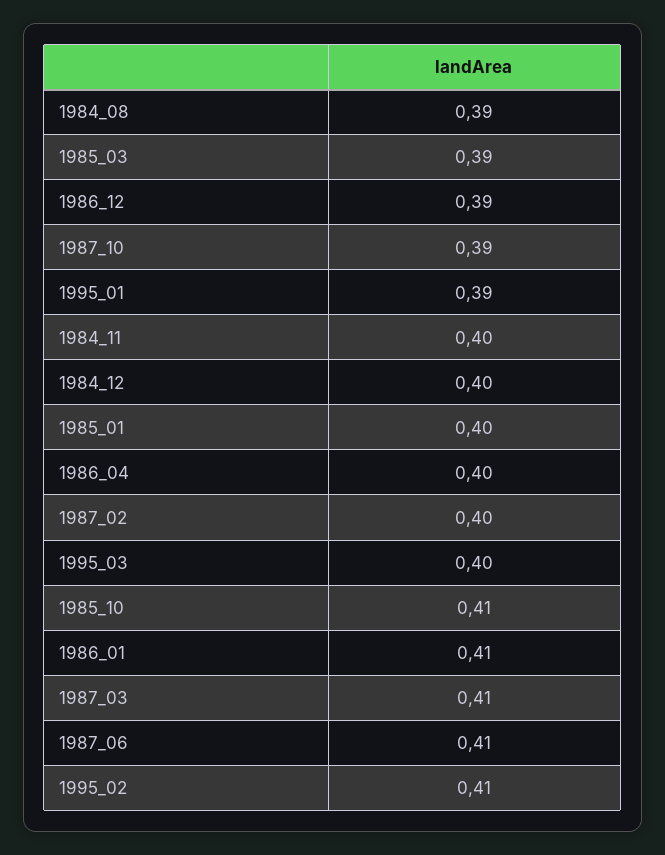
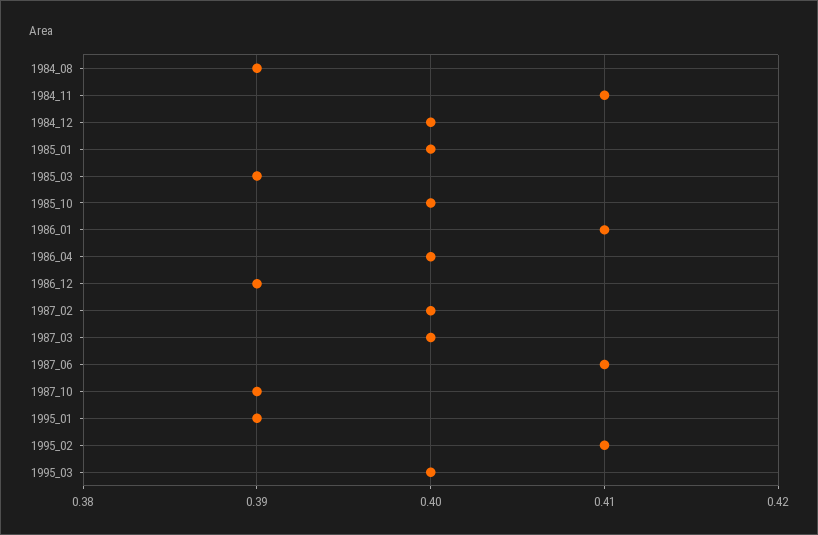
1984_11: 0.4 -> 0.41
1985_10: 0.41 -> 0.4
1987_03: 0.41 -> 0.4

